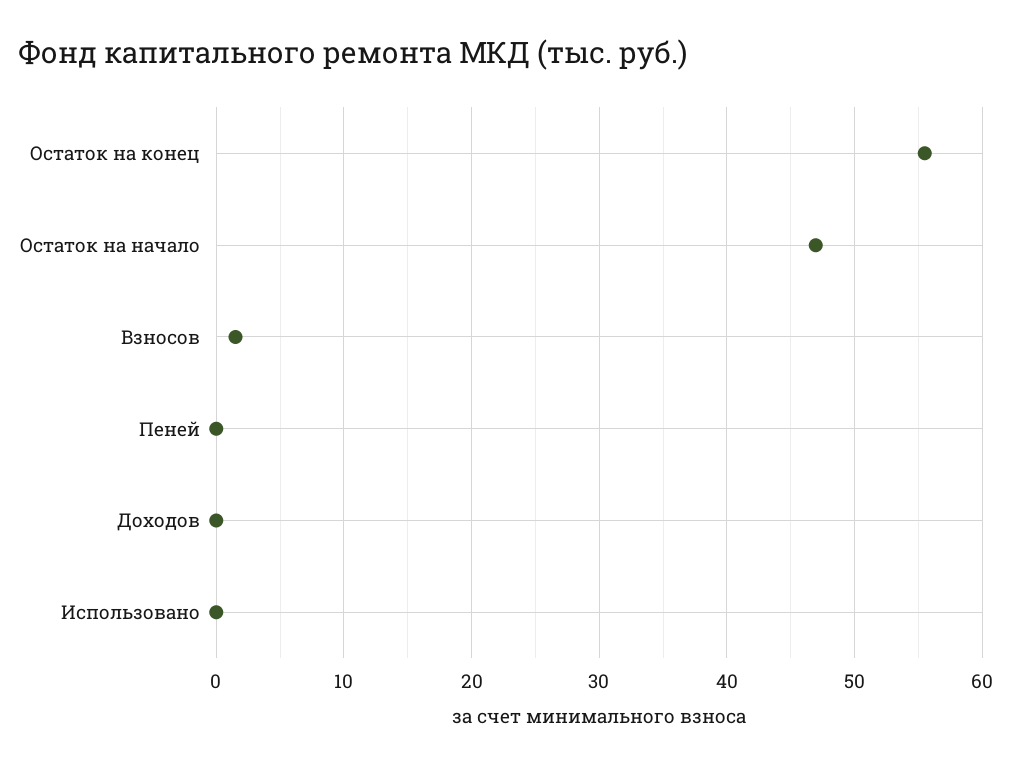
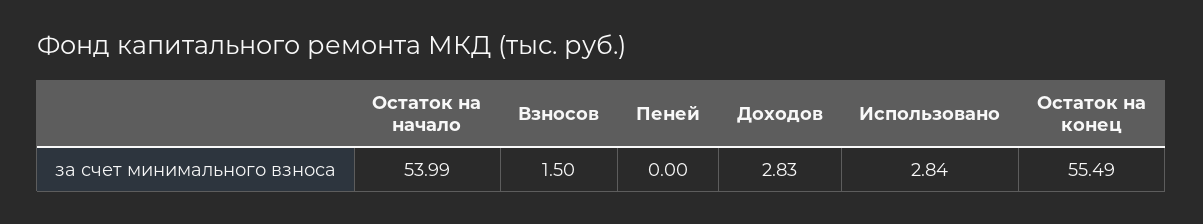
Остаток на начало: 47 -> 53.99
Доходов: 0 -> 2.83
Использовано: 0 -> 2.84

